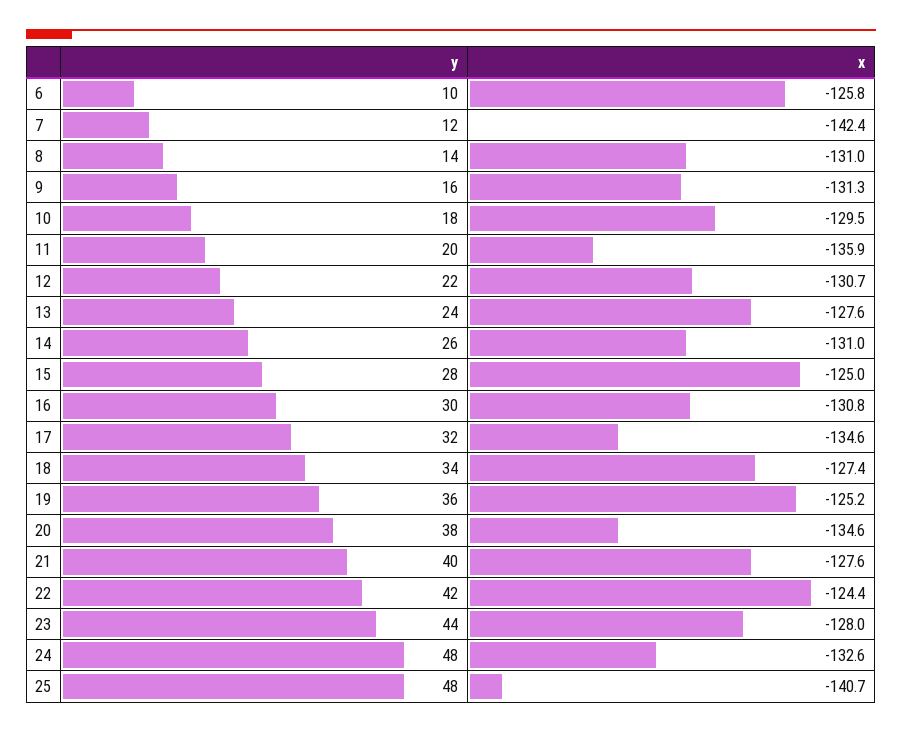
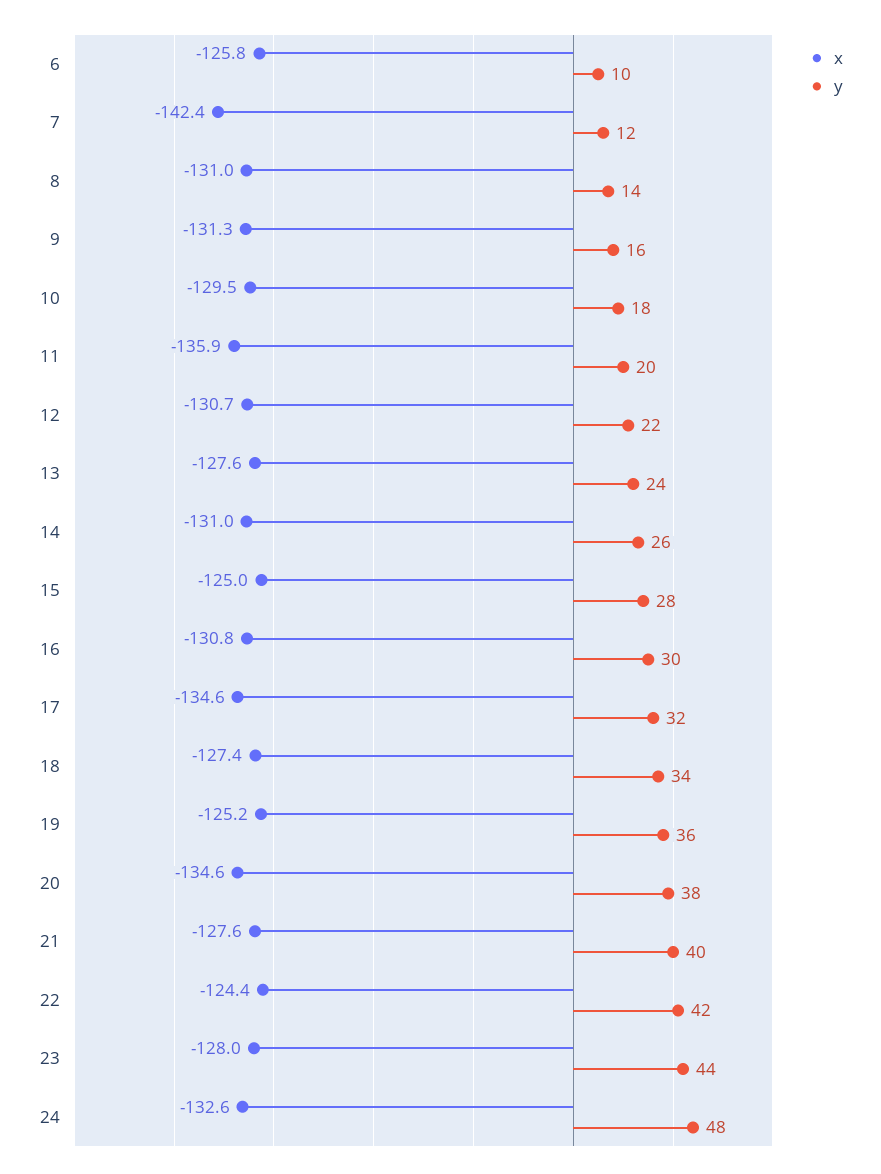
y, 25: 48 -> none
x, 25: -140.7 -> none

